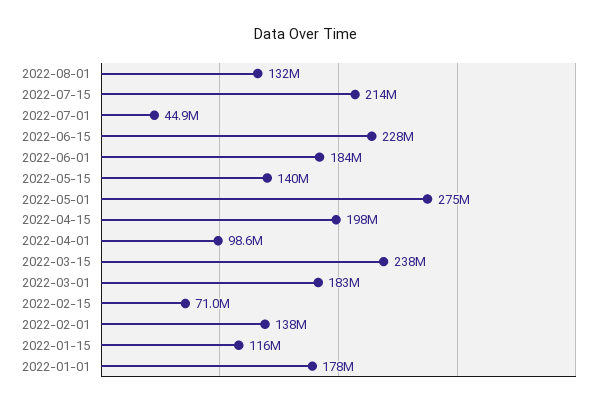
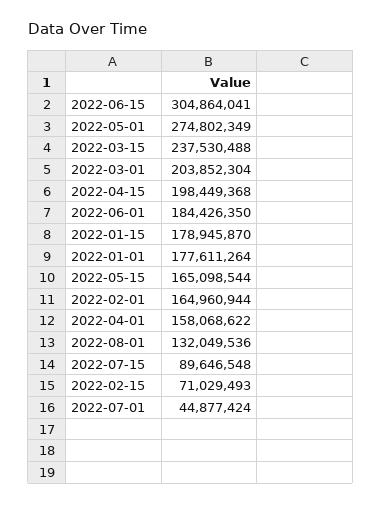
2022-07-15: 214000000 -> 89646548
2022-06-15: 228000000 -> 304864041
2022-05-15: 140000000 -> 165098544
2022-04-01: 98600000 -> 158068622
2022-03-01: 183000000 -> 203852304
2022-02-01: 138000000 -> 164960944
2022-01-15: 116000000 -> 178945870

